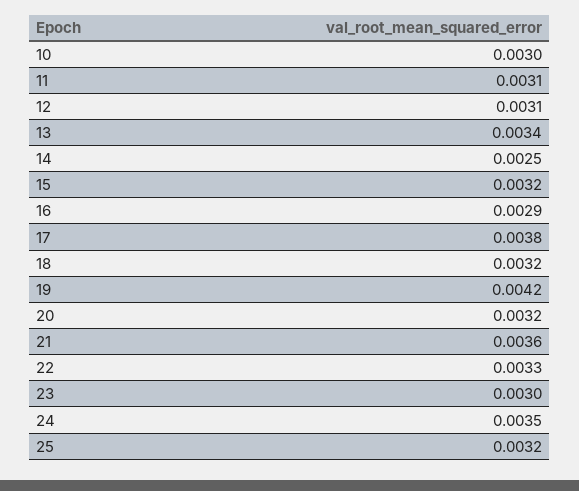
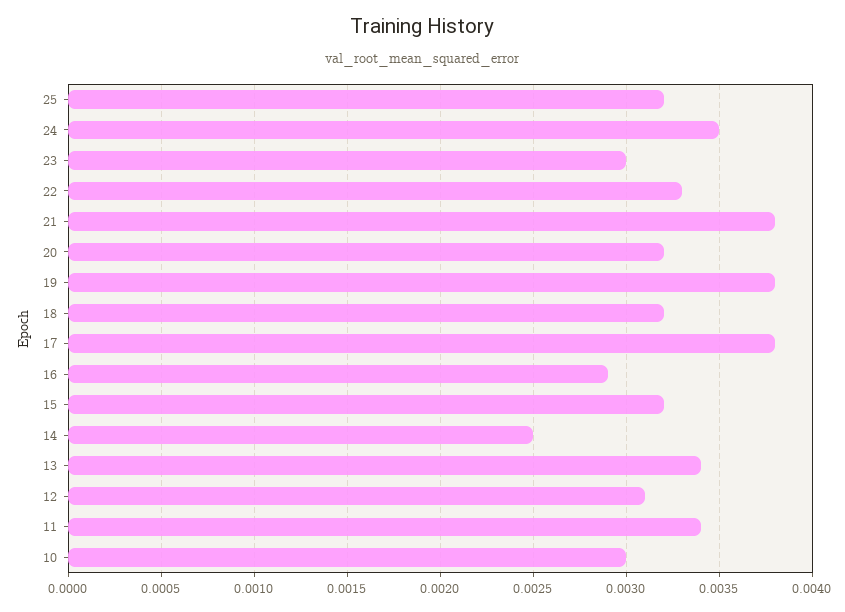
11: 0.0031 -> 0.0034
19: 0.0042 -> 0.0038
21: 0.0036 -> 0.0038

